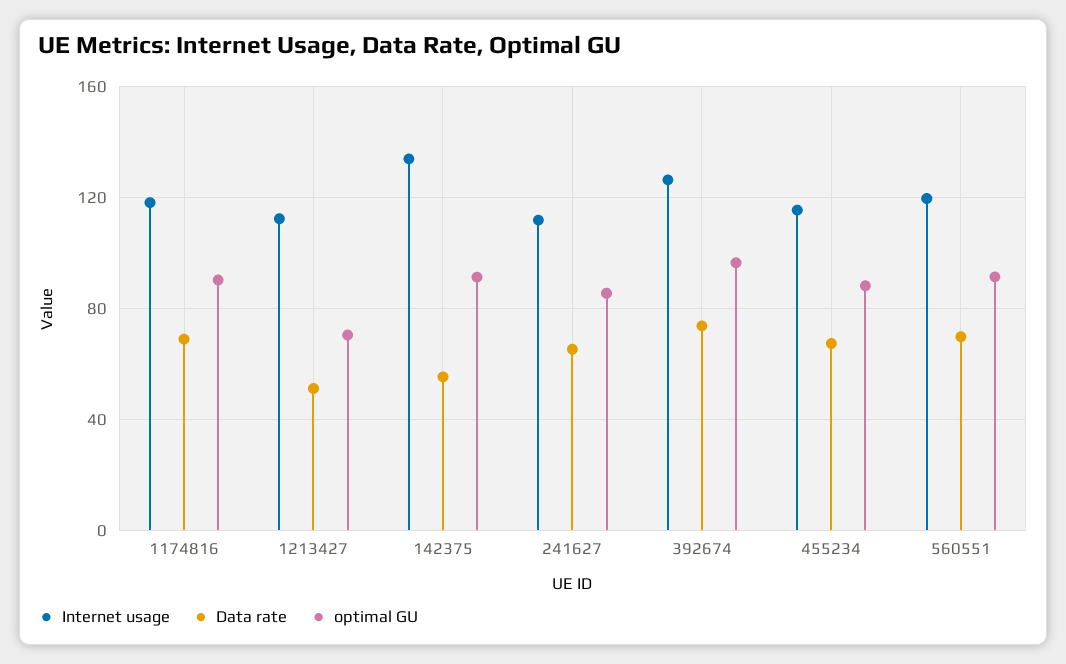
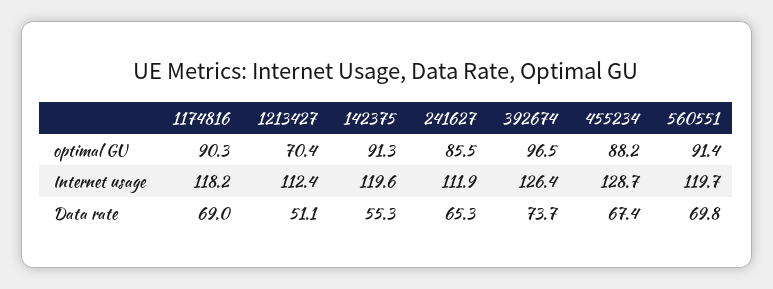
Internet usage, 142375: 135 -> 119.6
Internet usage, 455234: 115 -> 128.7

